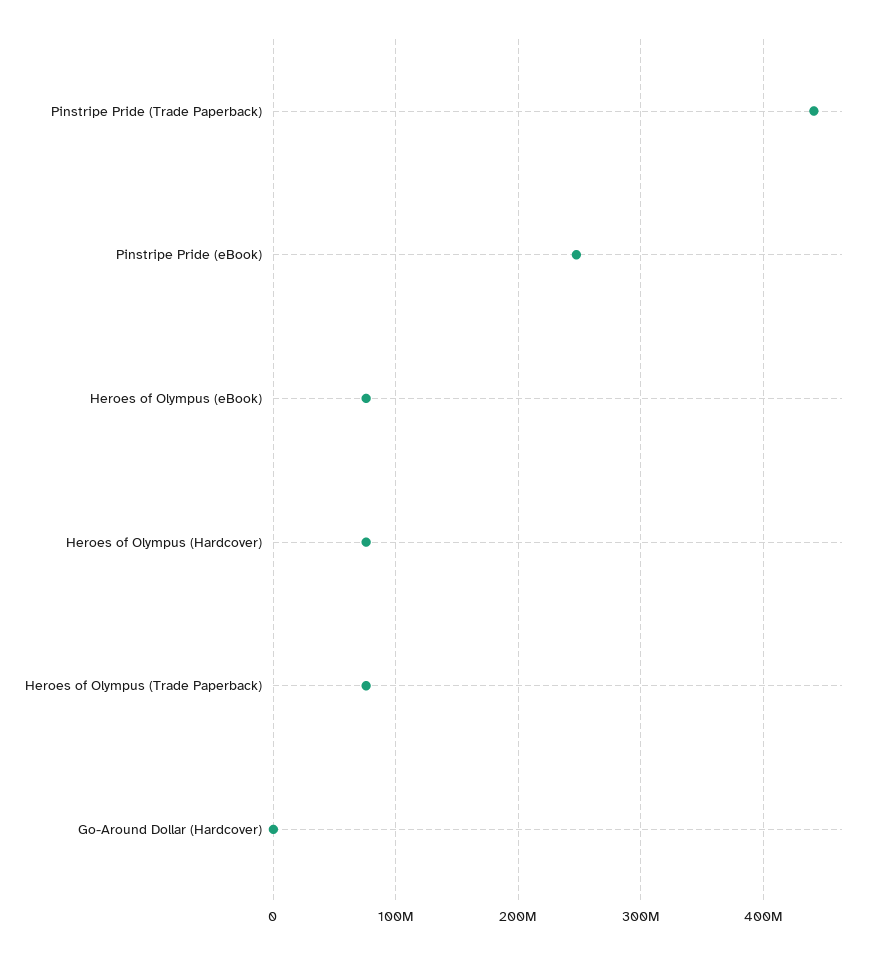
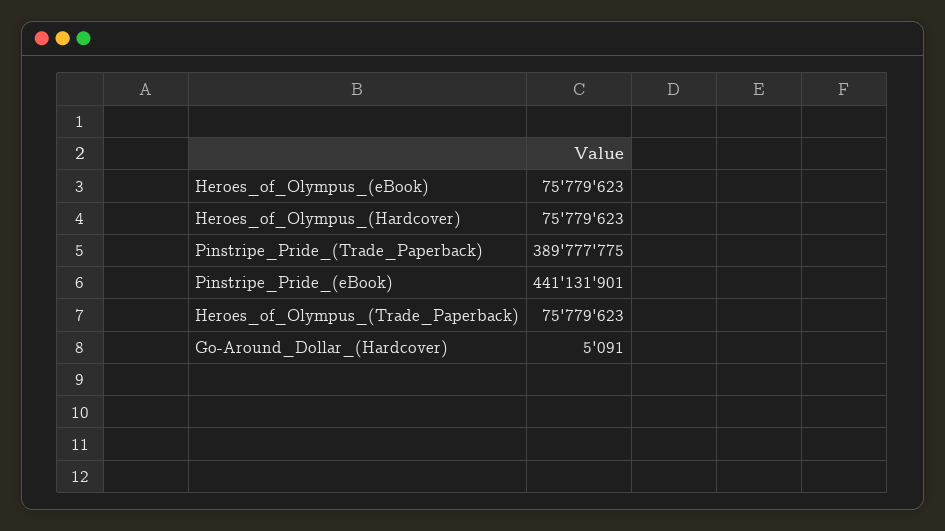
Pinstripe Pride (Trade Paperback): 440000000 -> 389777775
Pinstripe Pride (eBook): 250000000 -> 441131901

